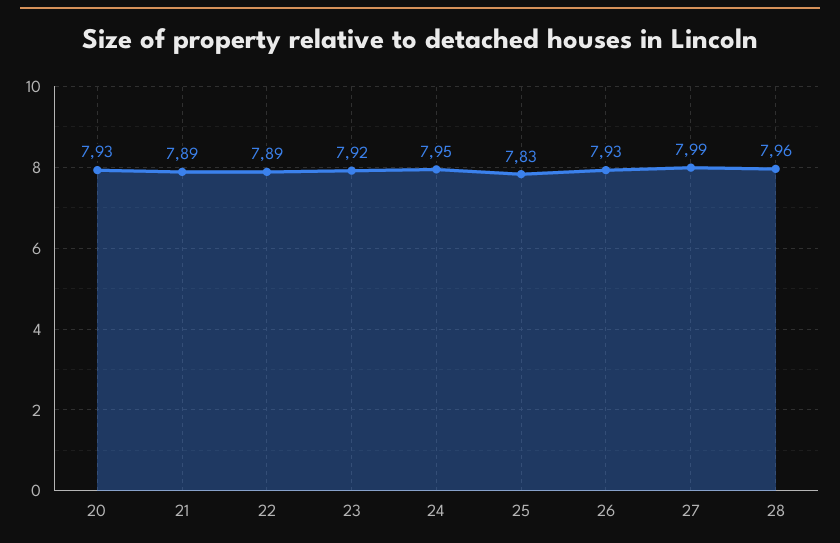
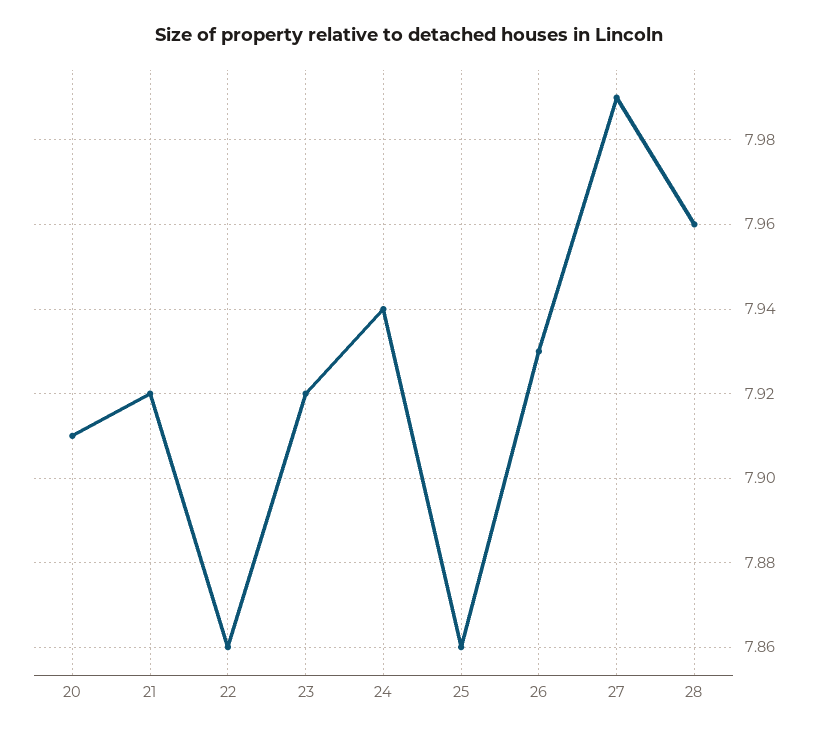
20: 7.93 -> 7.91
21: 7.89 -> 7.92
22: 7.89 -> 7.86
24: 7.95 -> 7.94
25: 7.83 -> 7.86

